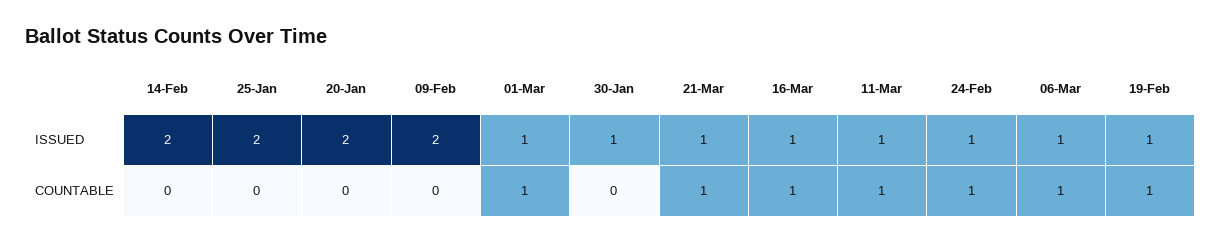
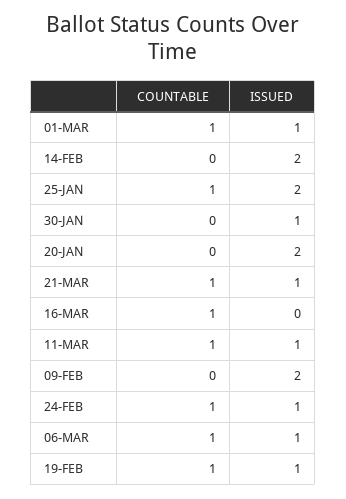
16-Mar, ISSUED: 1 -> 0
25-Jan, COUNTABLE: 0 -> 1

